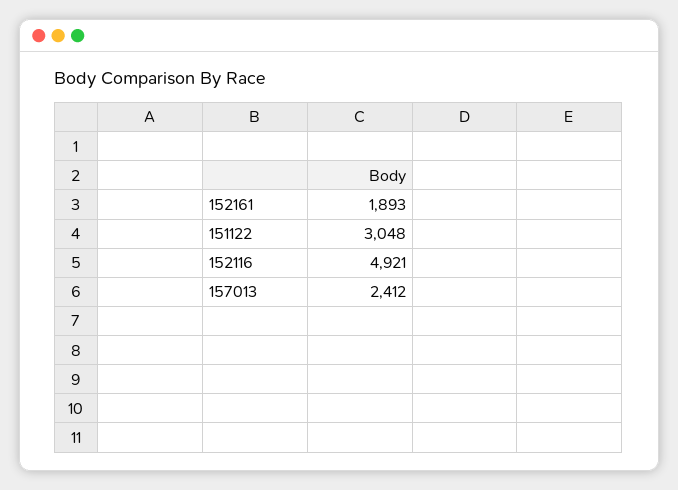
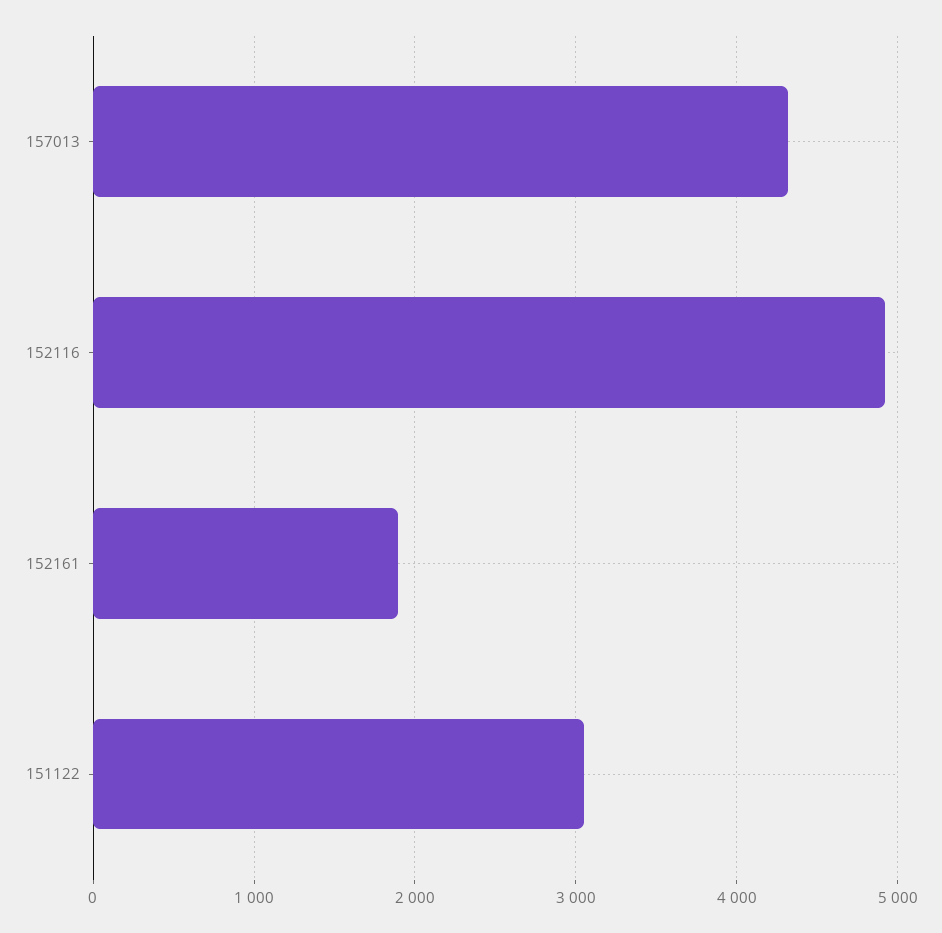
157013: 2412 -> 4300

